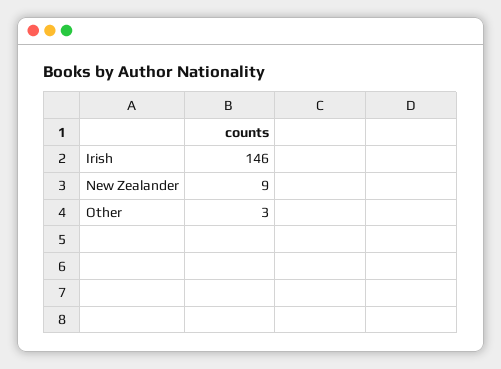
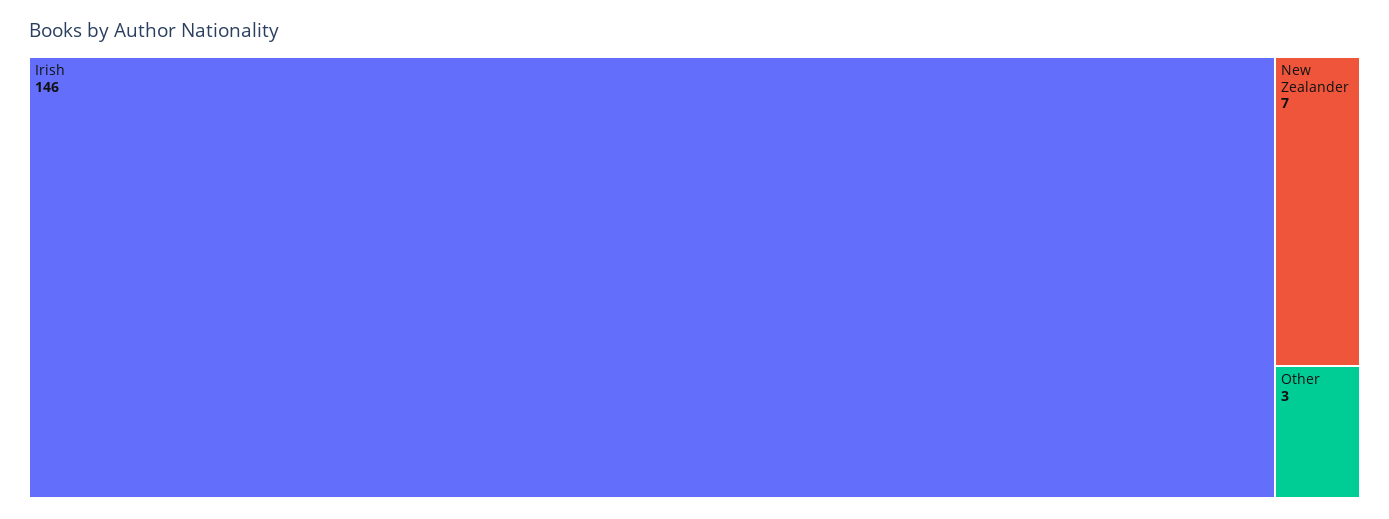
New Zealander: 9 -> 7

